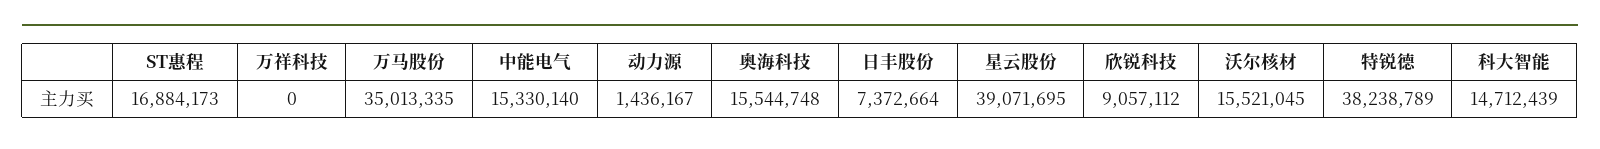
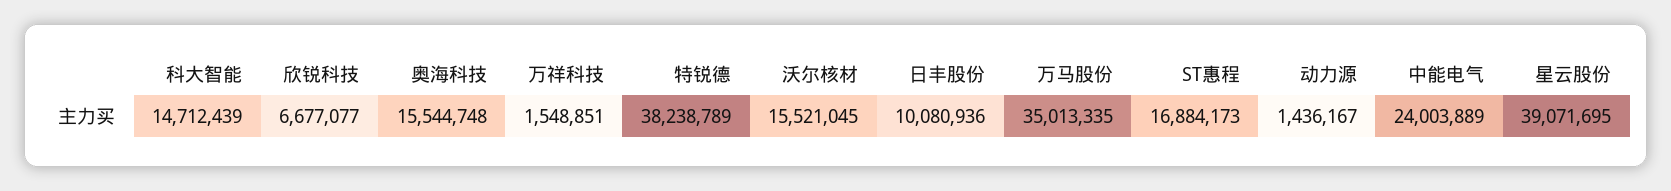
万祥科技: 0 -> 1548851
中能电气: 15330140 -> 24003889
日丰股份: 7372664 -> 10080936
欣锐科技: 9057112 -> 6677077

